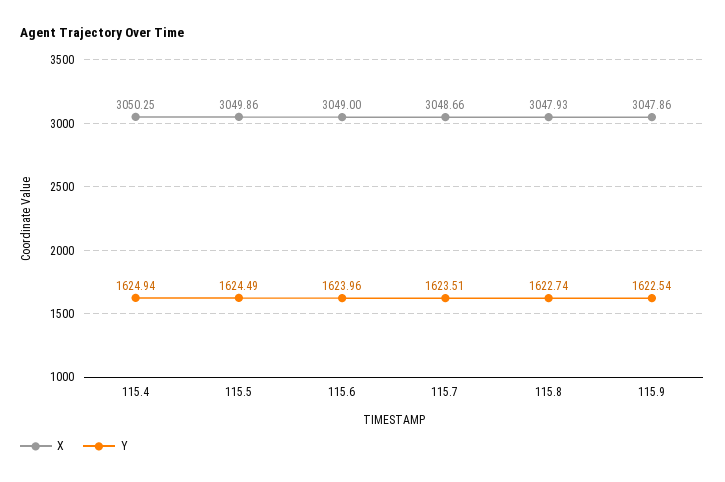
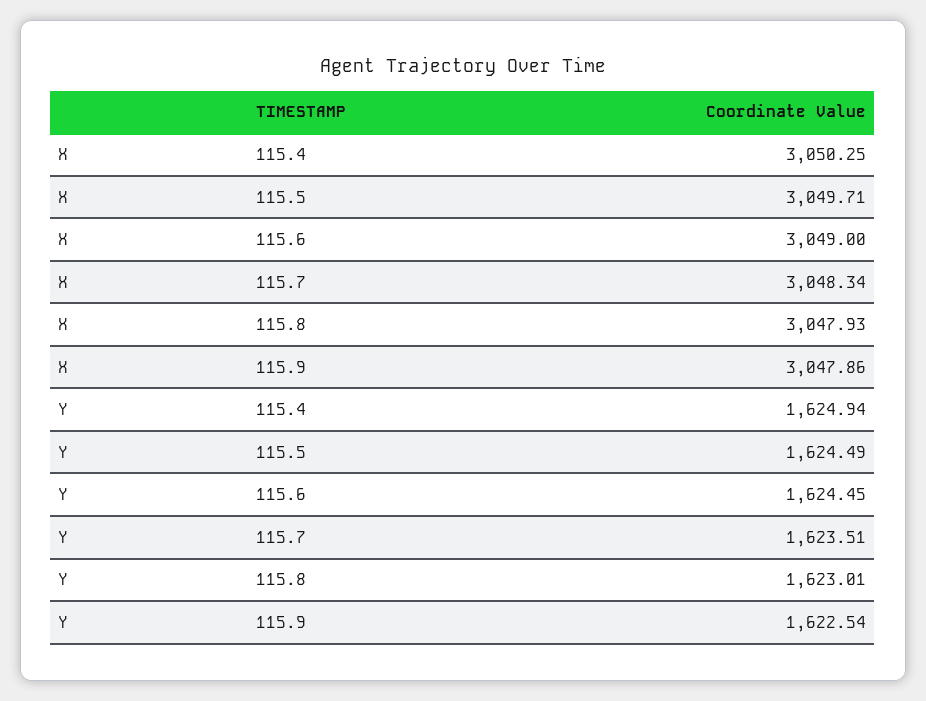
X, 115.5: 3049.86 -> 3049.71
Y, 115.6: 1623.96 -> 1624.45
X, 115.7: 3048.66 -> 3048.34
Y, 115.8: 1622.74 -> 1623.01

